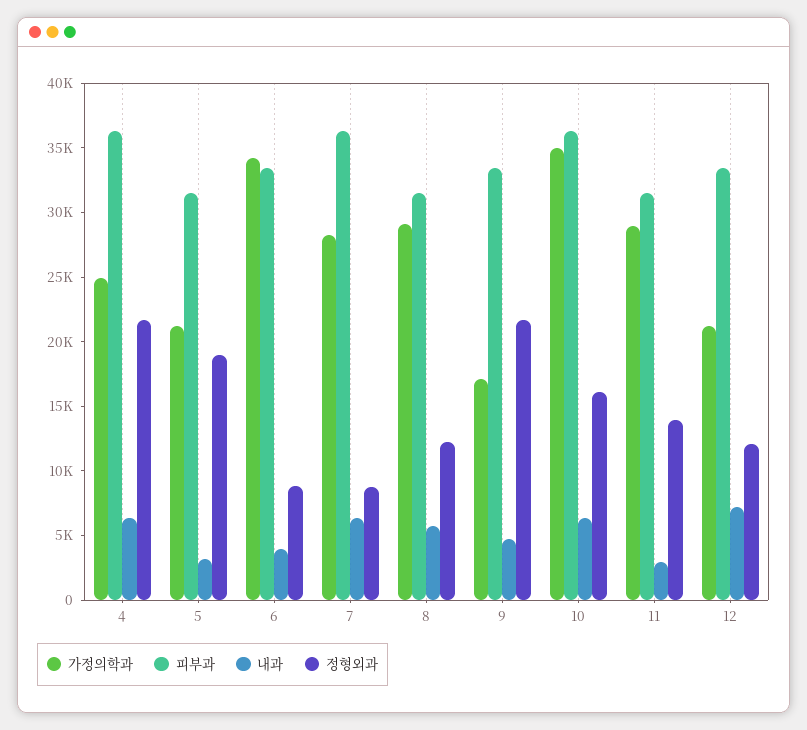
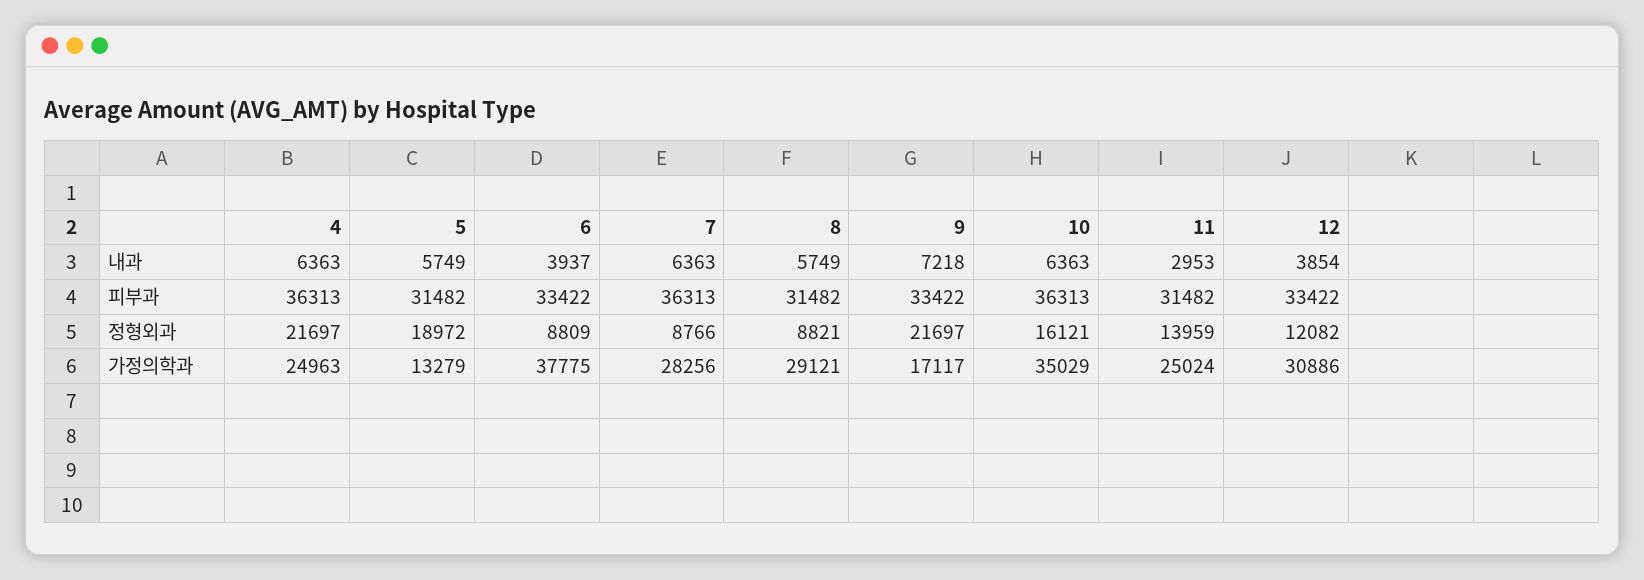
가정의학과, 5: 21000 -> 13279
내과, 5: 3000 -> 5749
가정의학과, 6: 34000 -> 37775
정형외과, 8: 12000 -> 8821
내과, 9: 5000 -> 7218
가정의학과, 11: 29000 -> 25024
가정의학과, 12: 21000 -> 30886
내과, 12: 7000 -> 3854

